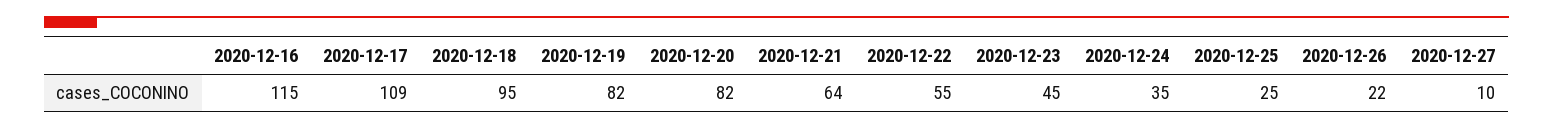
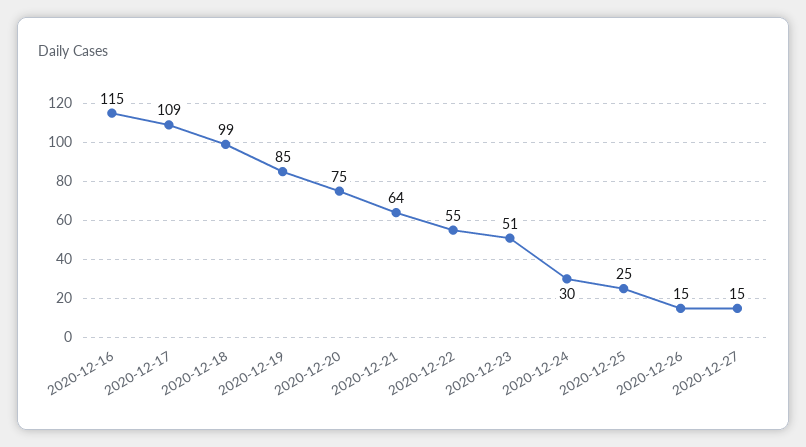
2020-12-18: 95 -> 99
2020-12-19: 82 -> 85
2020-12-20: 82 -> 75
2020-12-23: 45 -> 51
2020-12-24: 35 -> 30
2020-12-26: 22 -> 15
2020-12-27: 10 -> 15

